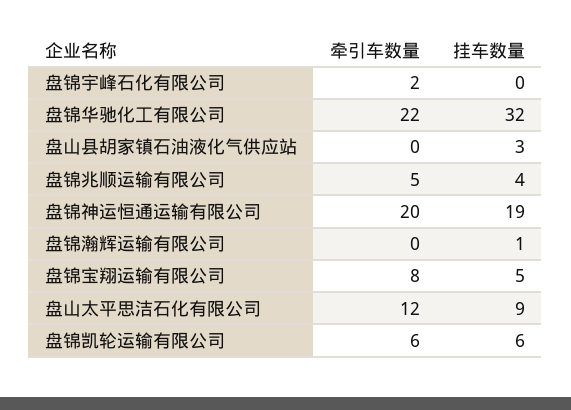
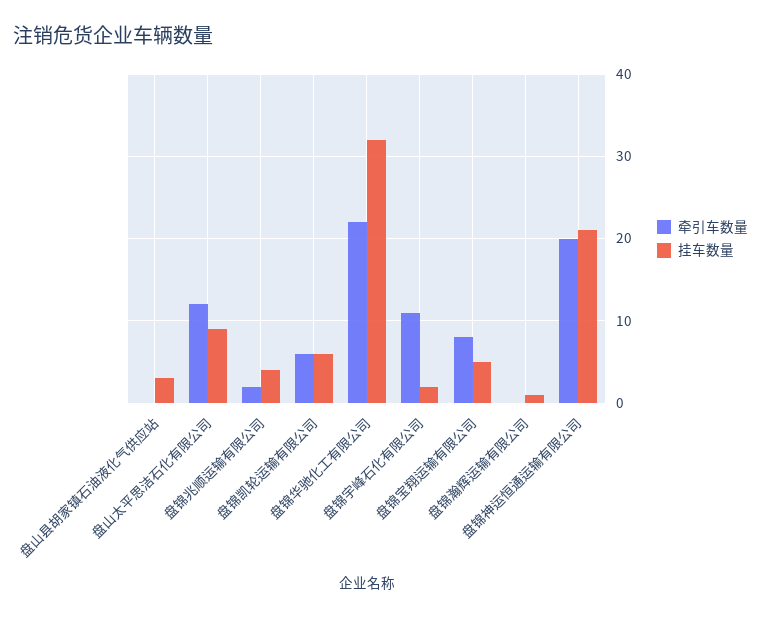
牵引车数量, 盘锦宇峰石化有限公司: 2 -> 11
挂车数量, 盘锦宇峰石化有限公司: 0 -> 2
牵引车数量, 盘锦兆顺运输有限公司: 5 -> 2
挂车数量, 盘锦神运恒通运输有限公司: 19 -> 21

